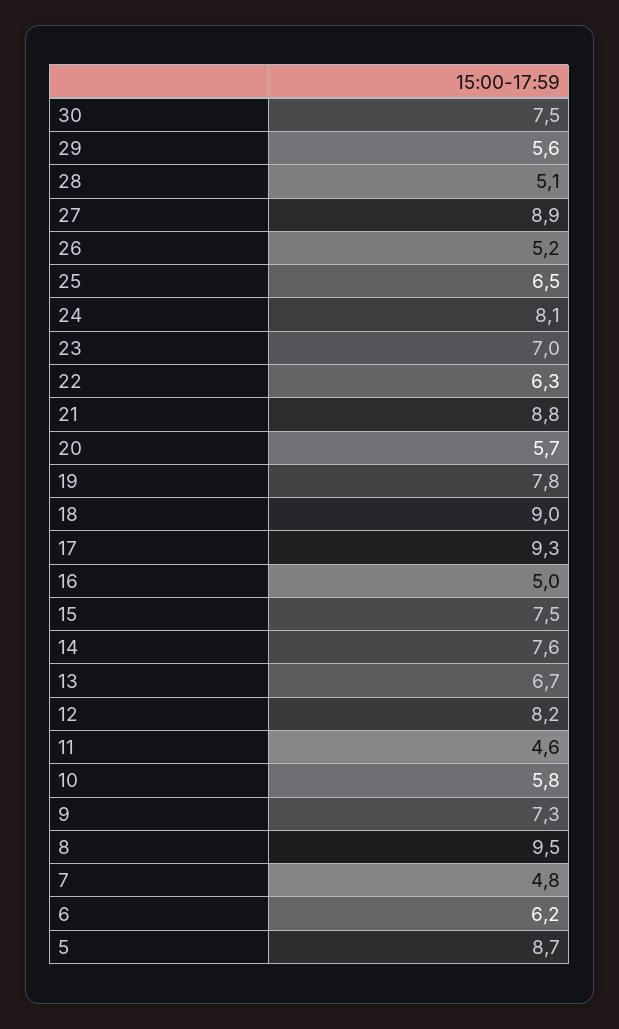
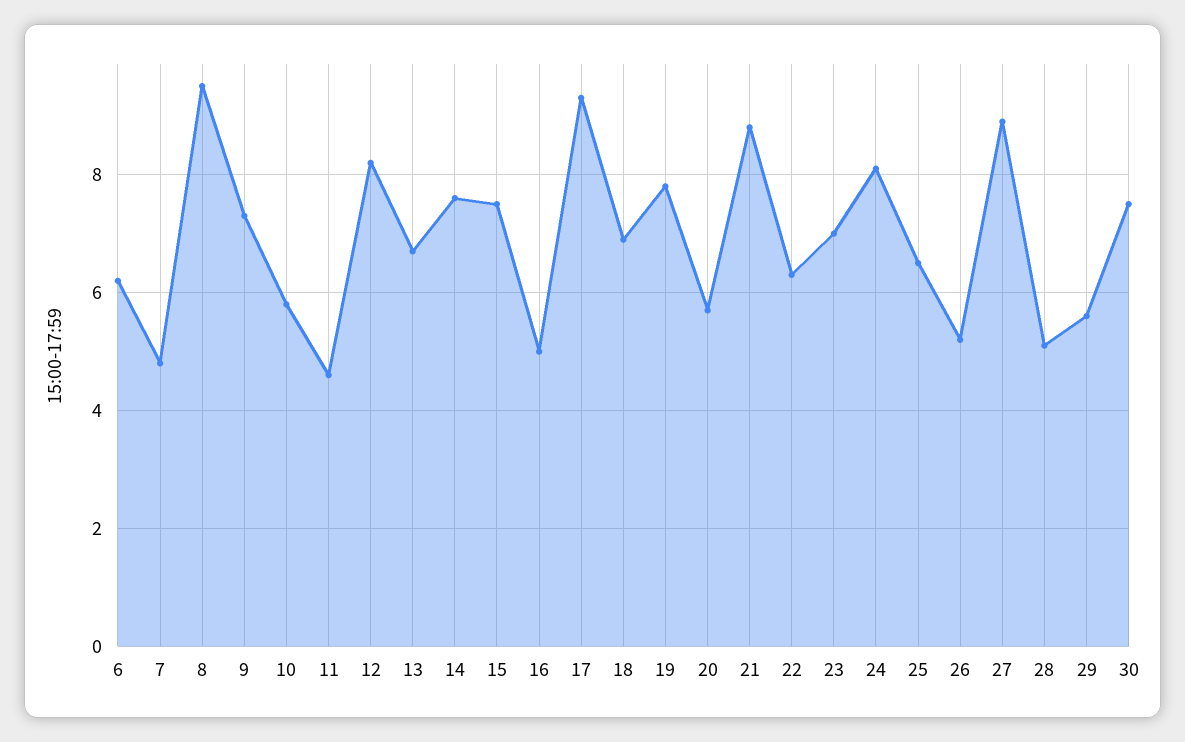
18: 9 -> 7
5: 8.7 -> none

